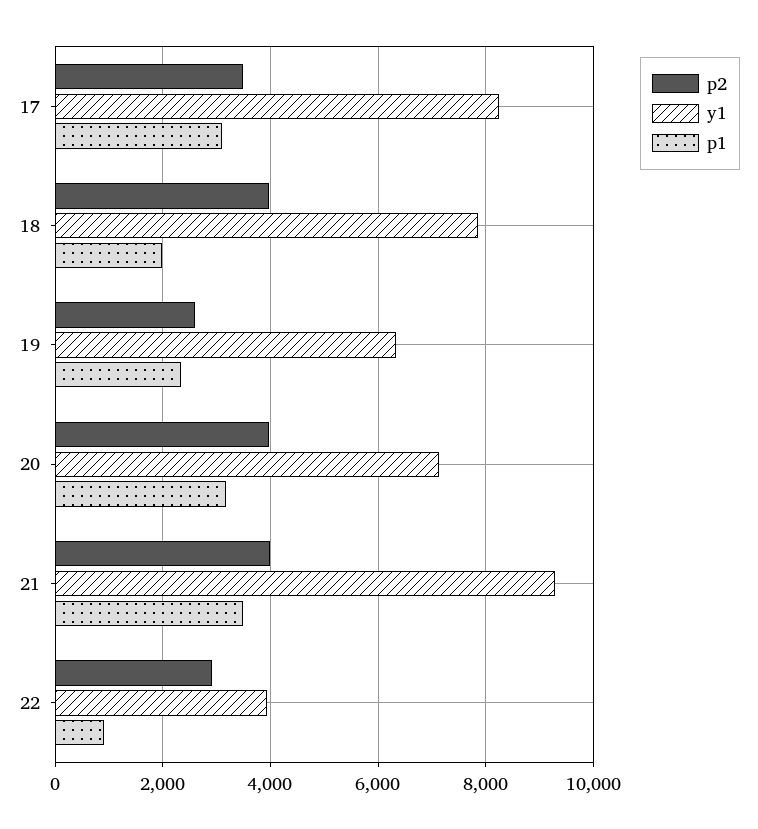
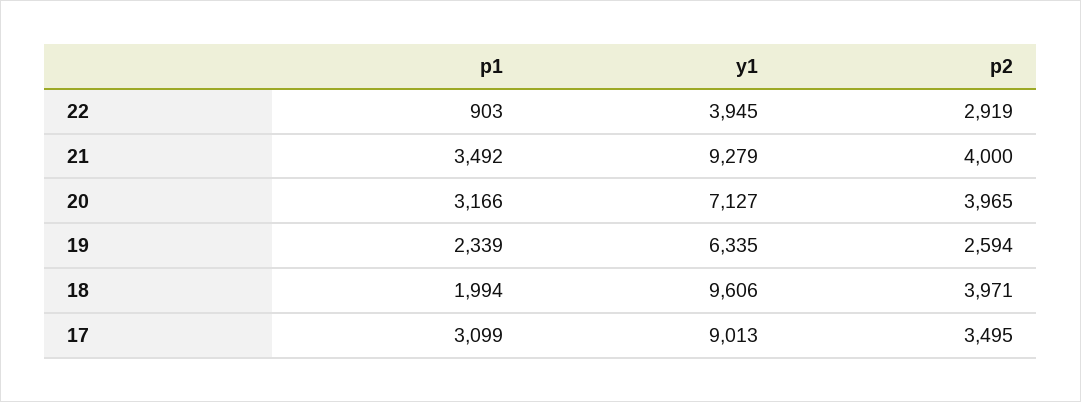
y1, 17: 8200 -> 9013
y1, 18: 7800 -> 9606

